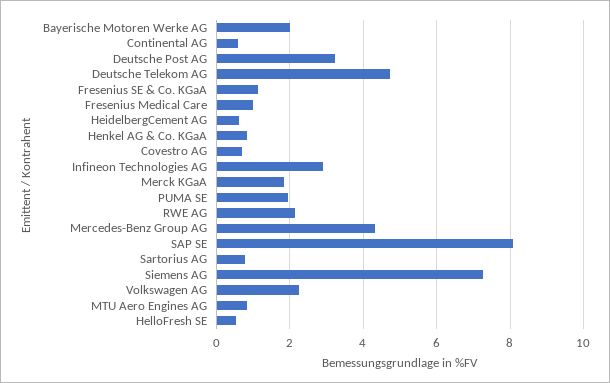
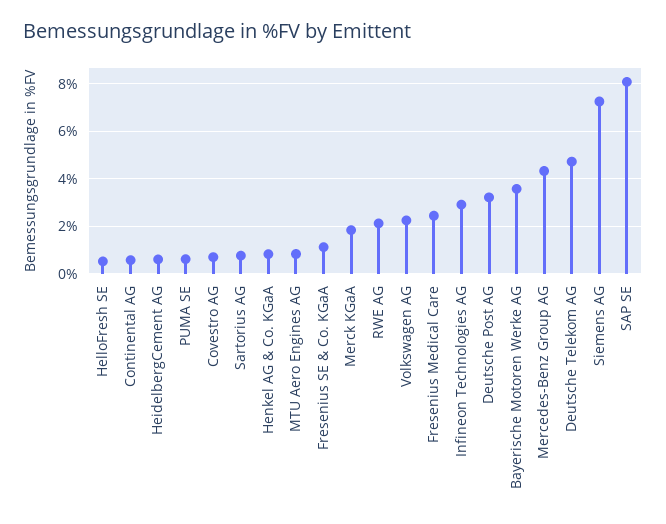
Bayerische Motoren Werke AG: 2 -> 3.5
Fresenius Medical Care: 1 -> 2.5
PUMA SE: 2 -> 0.5

